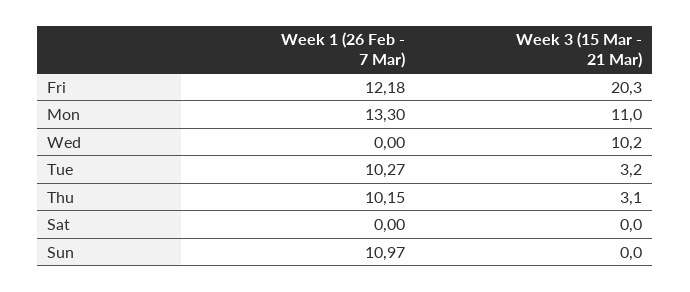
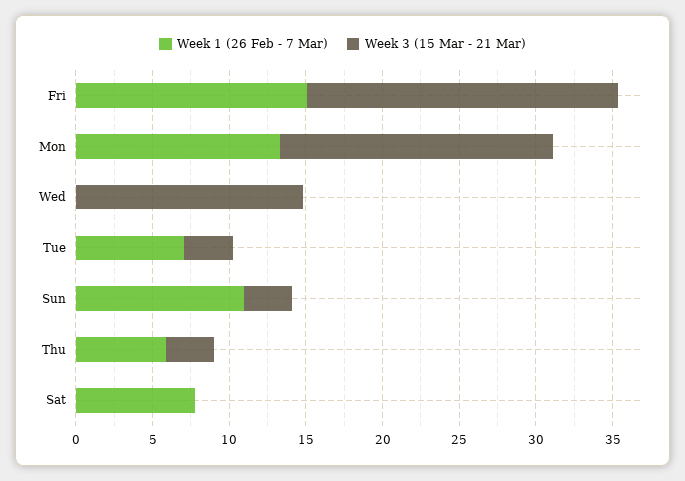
Week 1 (26 Feb - 7 Mar), Fri: 12.18 -> 15
Week 3 (15 Mar - 21 Mar), Mon: 11 -> 18
Week 3 (15 Mar - 21 Mar), Wed: 10.2 -> 15
Week 1 (26 Feb - 7 Mar), Tue: 10.27 -> 7
Week 1 (26 Feb - 7 Mar), Thu: 10.15 -> 6
Week 1 (26 Feb - 7 Mar), Sat: 0 -> 8
Week 3 (15 Mar - 21 Mar), Sun: 0 -> 3

